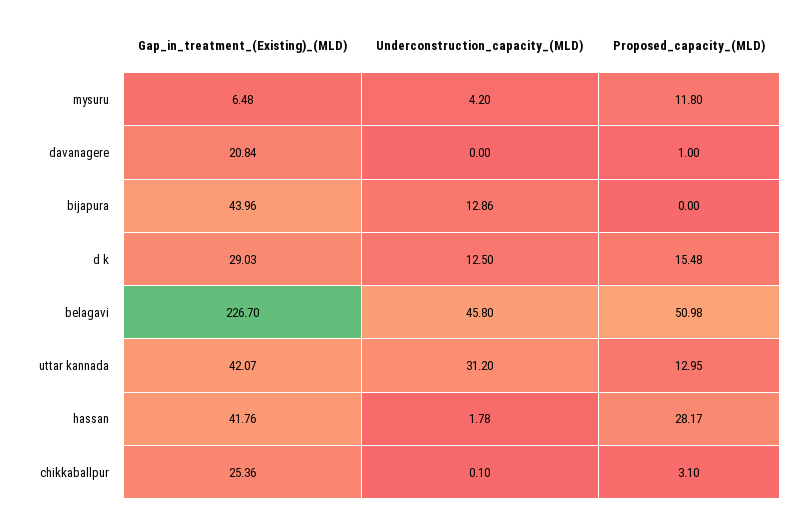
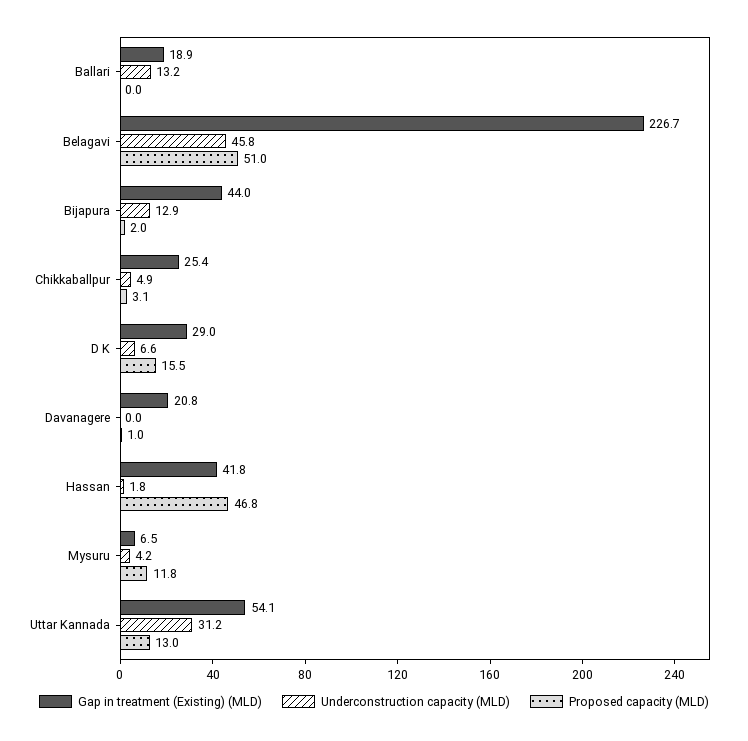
Proposed_capacity_(MLD), bijapura: 0 -> 2
Underconstruction_capacity_(MLD), d k: 12.5 -> 6.6
Gap_in_treatment_(Existing)_(MLD), uttar kannada: 42.07 -> 54.1
Proposed_capacity_(MLD), hassan: 28.17 -> 46.8
Underconstruction_capacity_(MLD), chikkaballpur: 0.1 -> 4.9
Gap_in_treatment_(Existing)_(MLD), Ballari: none -> 18.9
Underconstruction_capacity_(MLD), Ballari: none -> 13.2
Proposed_capacity_(MLD), Ballari: none -> 0

